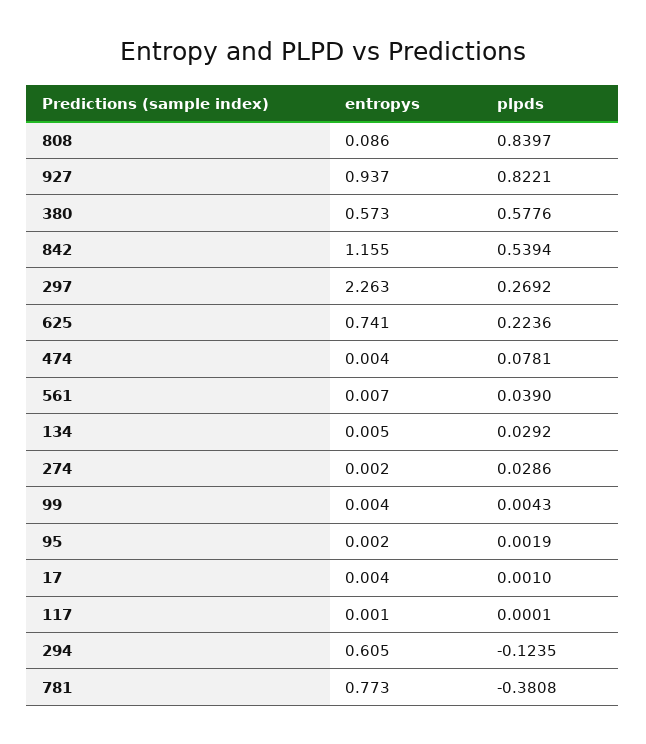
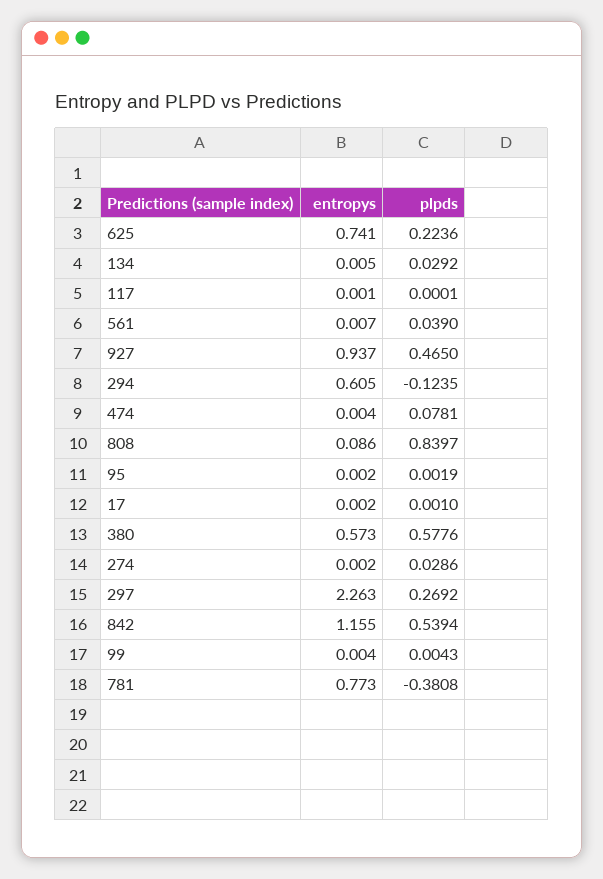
plpds, 927: 0.8221 -> 0.465
entropys, 17: 0.004 -> 0.002

